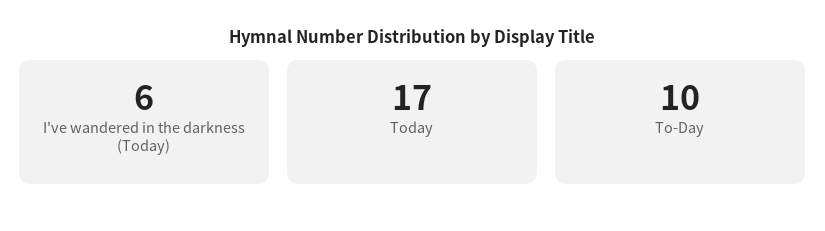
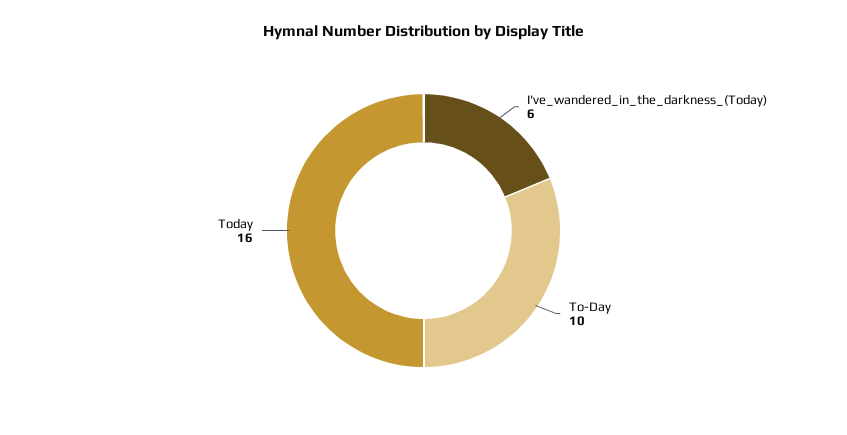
Today: 17 -> 16

